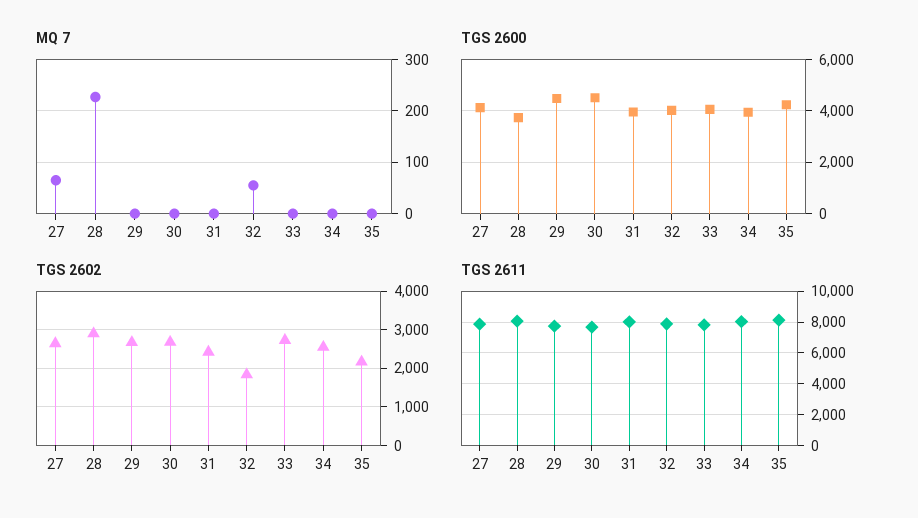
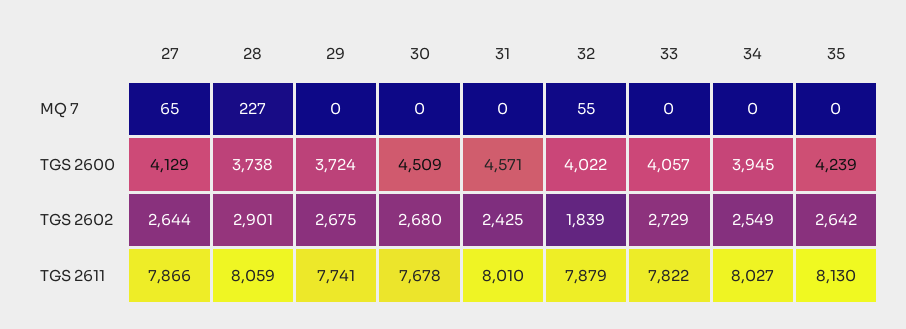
TGS 2600, 29: 4500 -> 3724
TGS 2600, 31: 4000 -> 4571
TGS 2602, 35: 2200 -> 2642

